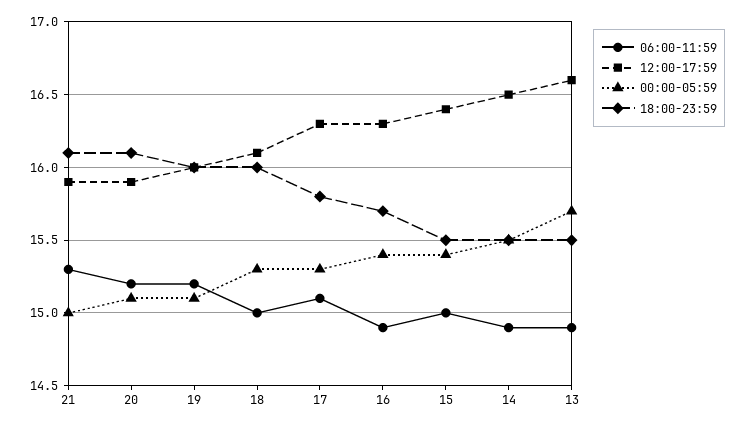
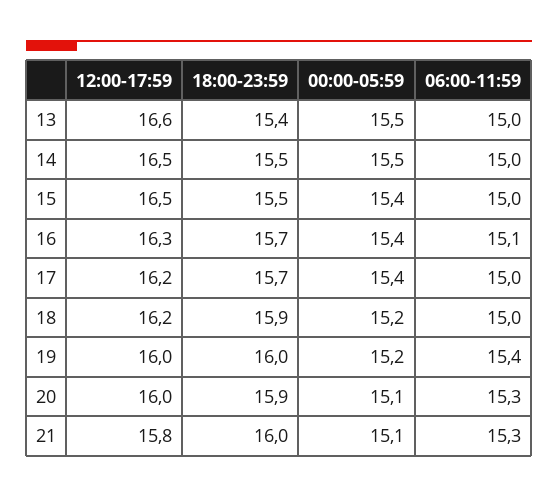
12:00-17:59, 21: 15.9 -> 15.8
00:00-05:59, 21: 15 -> 15.1
18:00-23:59, 21: 16.1 -> 16
06:00-11:59, 20: 15.2 -> 15.3
12:00-17:59, 20: 15.9 -> 16
18:00-23:59, 20: 16.1 -> 15.9
06:00-11:59, 19: 15.2 -> 15.4
00:00-05:59, 19: 15.1 -> 15.2
12:00-17:59, 18: 16.1 -> 16.2
00:00-05:59, 18: 15.3 -> 15.2
18:00-23:59, 18: 16 -> 15.9
06:00-11:59, 17: 15.1 -> 15
12:00-17:59, 17: 16.3 -> 16.2
00:00-05:59, 17: 15.3 -> 15.4
18:00-23:59, 17: 15.8 -> 15.7
06:00-11:59, 16: 14.9 -> 15.1
12:00-17:59, 15: 16.4 -> 16.5
06:00-11:59, 14: 14.9 -> 15
06:00-11:59, 13: 14.9 -> 15
00:00-05:59, 13: 15.7 -> 15.5
18:00-23:59, 13: 15.5 -> 15.4

